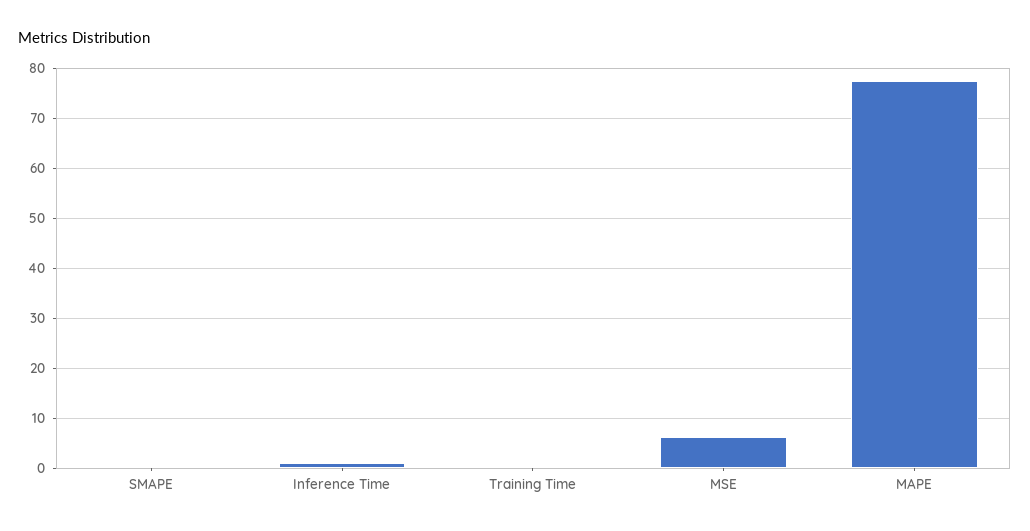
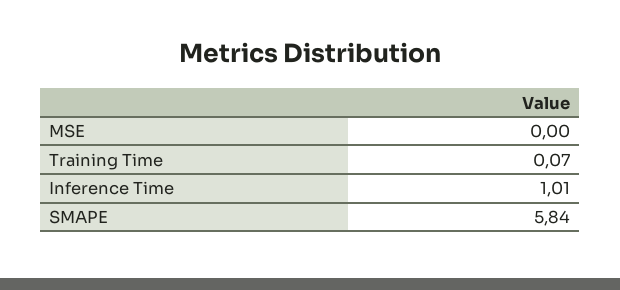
SMAPE: 0 -> 5.84
MSE: 6 -> 0
MAPE: 78 -> none

